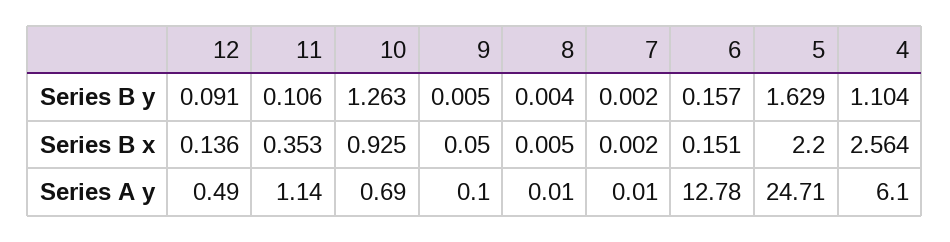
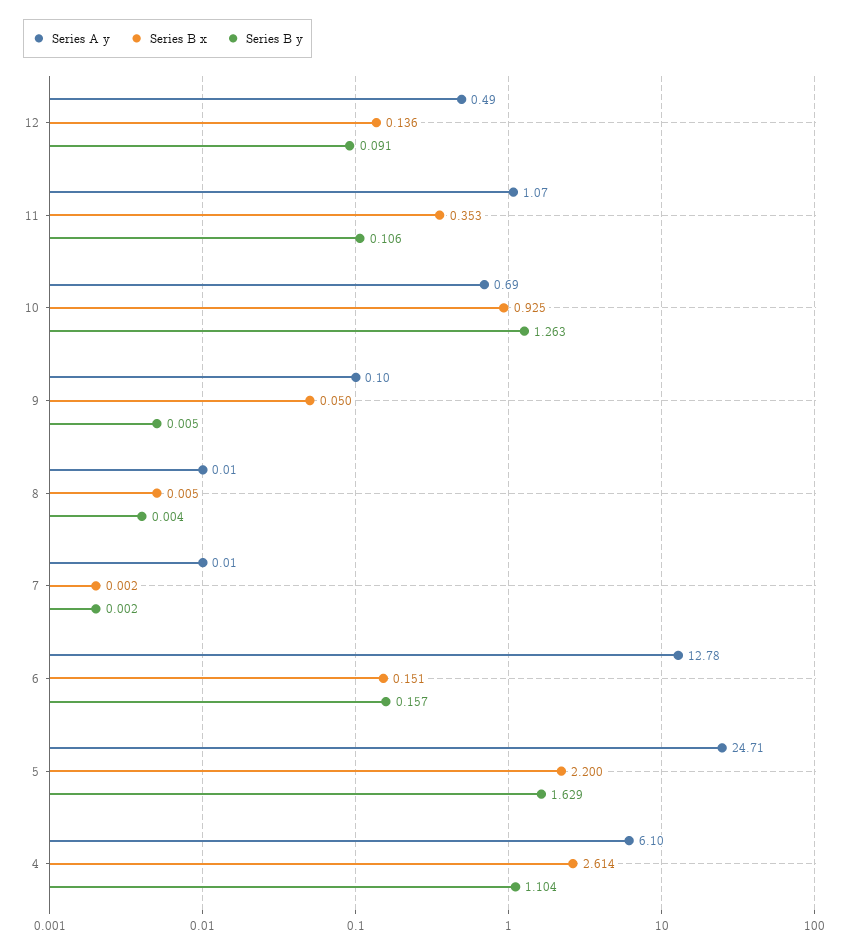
Series B x, 4: 2.564 -> 2.614
Series A y, 11: 1.14 -> 1.07

